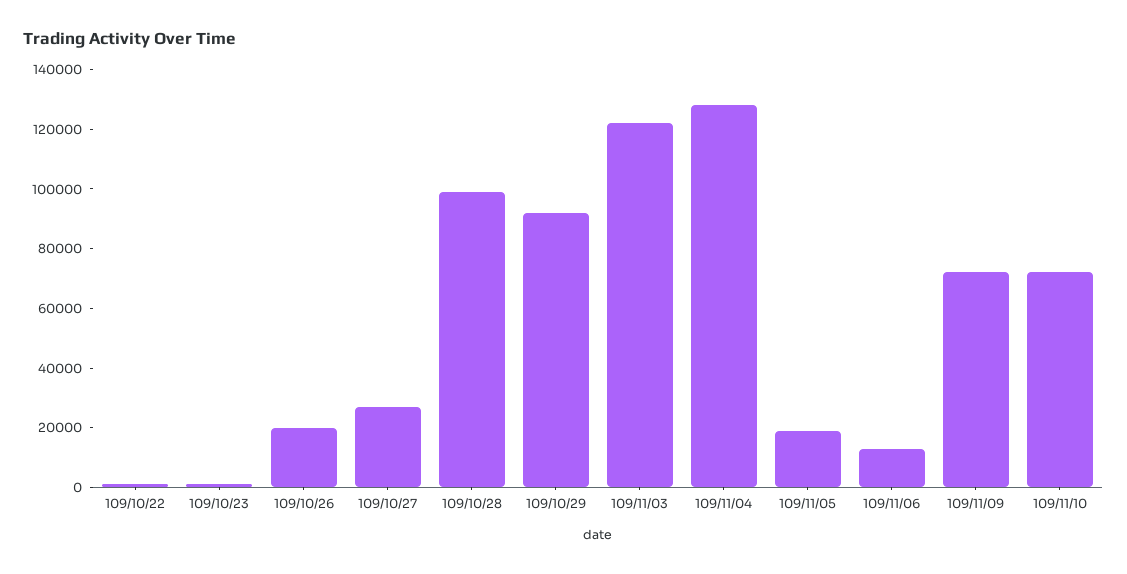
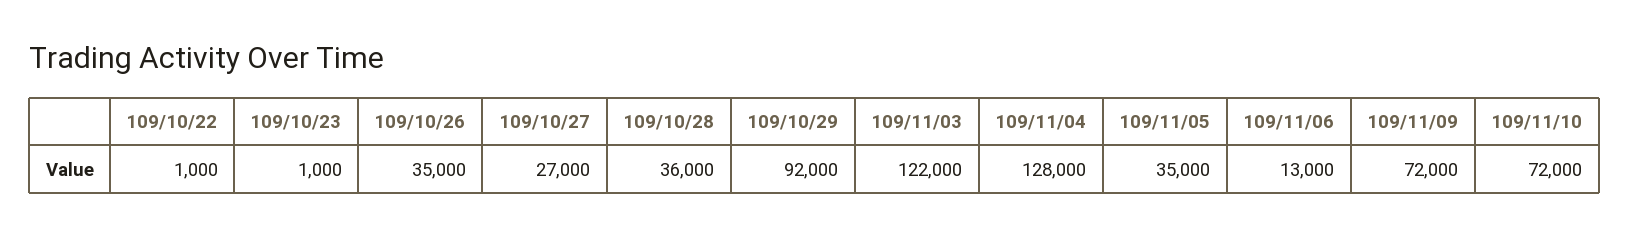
109/10/26: 20000 -> 35000
109/10/28: 100000 -> 36000
109/11/05: 20000 -> 35000

